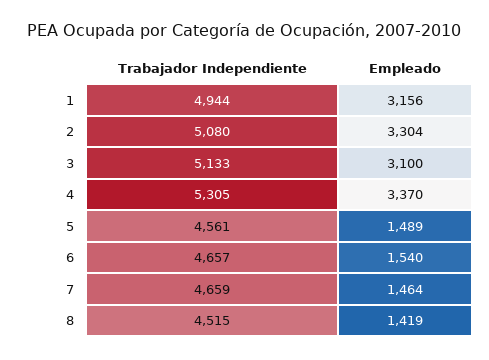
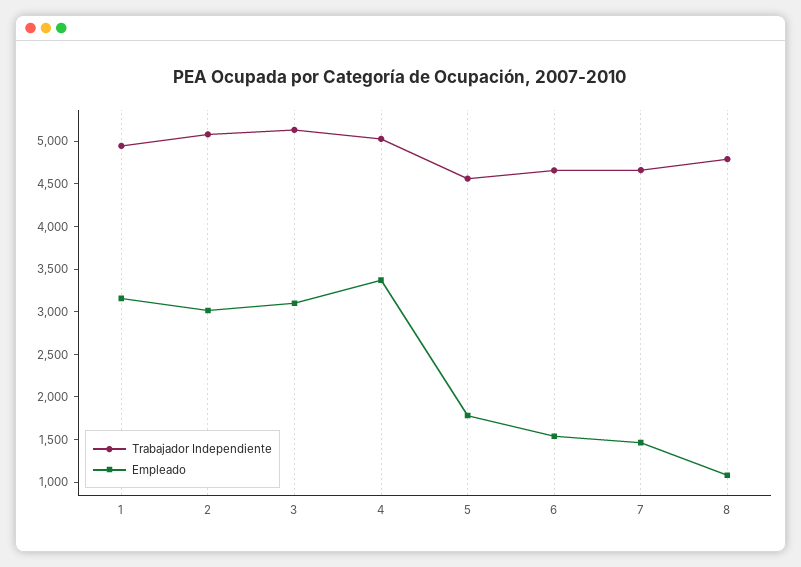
Empleado, 2: 3304 -> 3000
Trabajador Independiente, 4: 5305 -> 5000
Empleado, 5: 1489 -> 1800
Trabajador Independiente, 8: 4515 -> 4800
Empleado, 8: 1419 -> 1100

